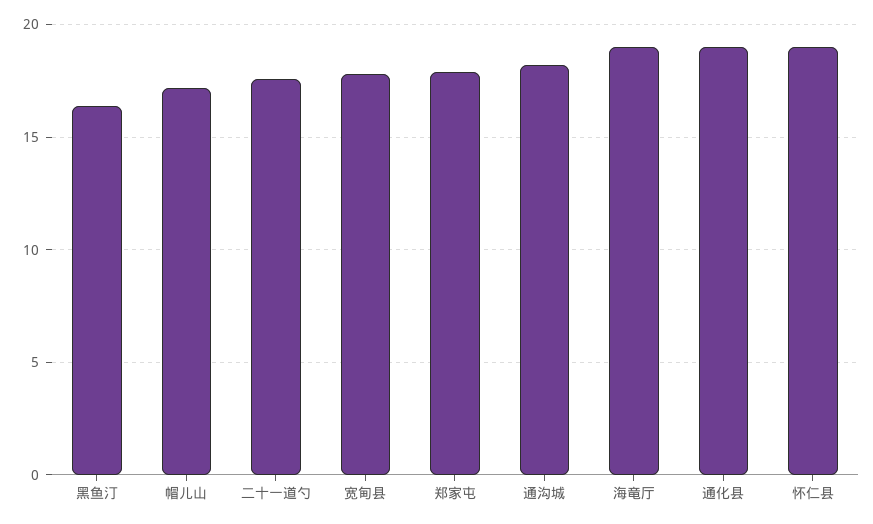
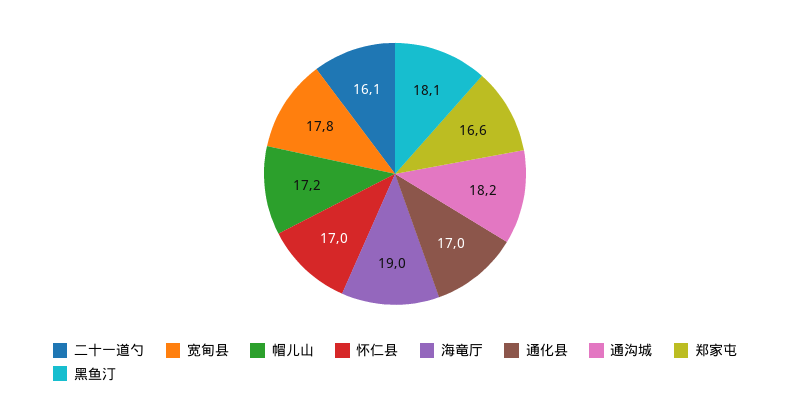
黑鱼汀: 16.5 -> 18.1
二十一道勺: 17.5 -> 16.1
郑家屯: 18 -> 16.6
通化县: 19 -> 17
怀仁县: 19 -> 17

